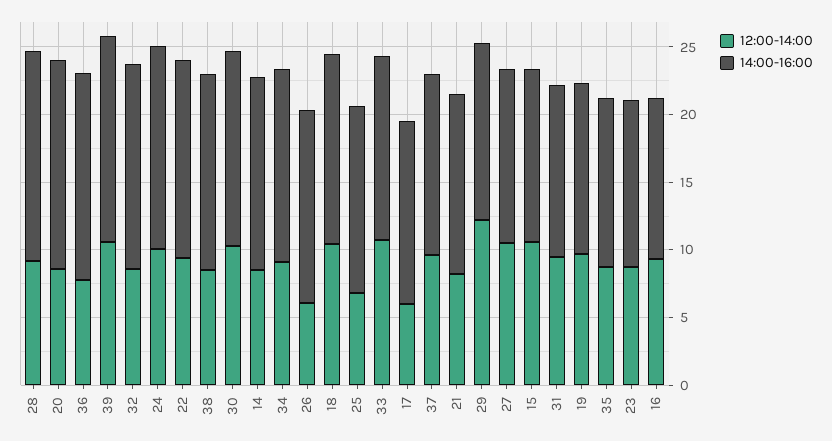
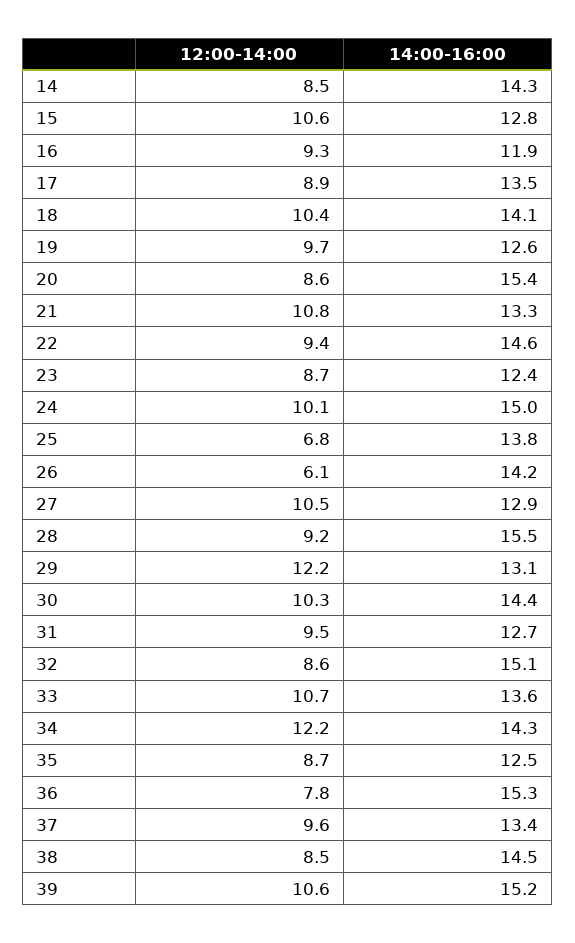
12:00-14:00, 34: 9 -> 12.2
12:00-14:00, 17: 6 -> 8.9
12:00-14:00, 21: 8 -> 10.8

